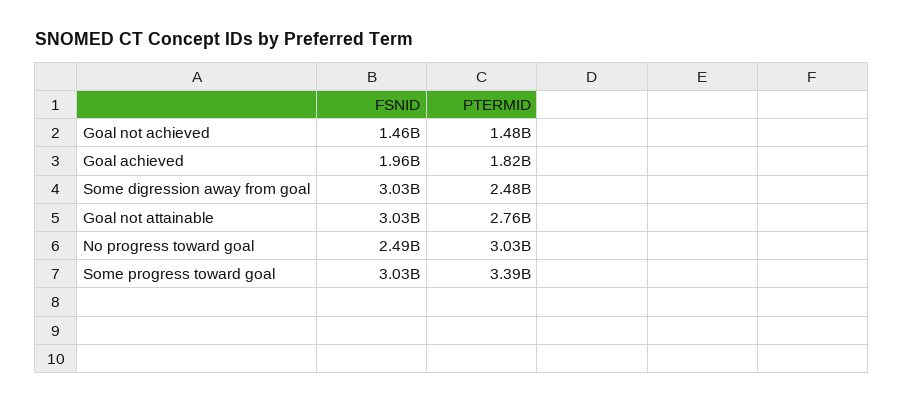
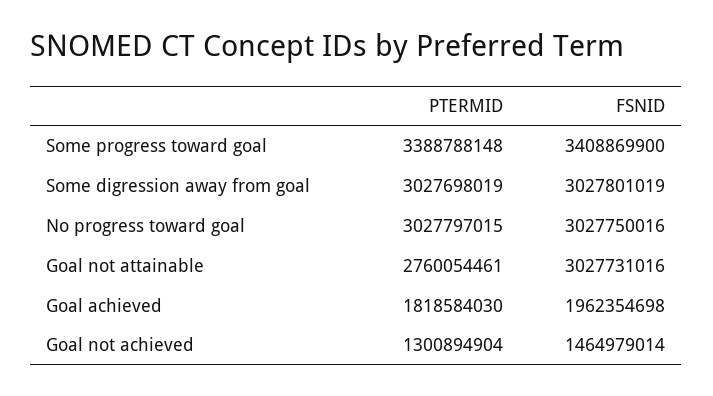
PTERMID, Goal not achieved: 1480000000 -> 1300894904
PTERMID, Some digression away from goal: 2480000000 -> 3027698019
FSNID, No progress toward goal: 2490000000 -> 3027750016
FSNID, Some progress toward goal: 3030000000 -> 3408869900

